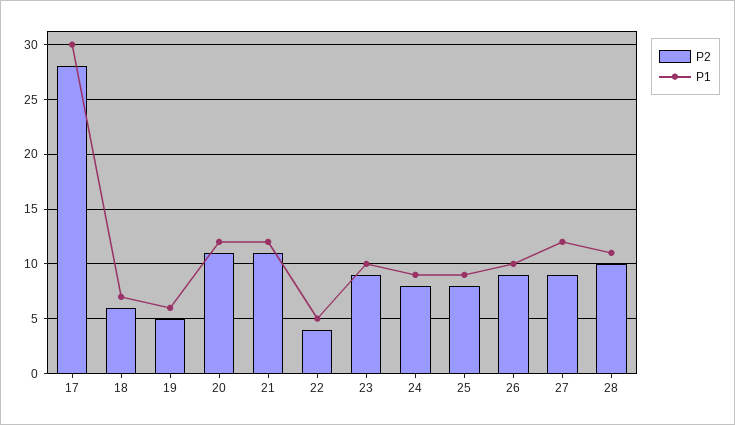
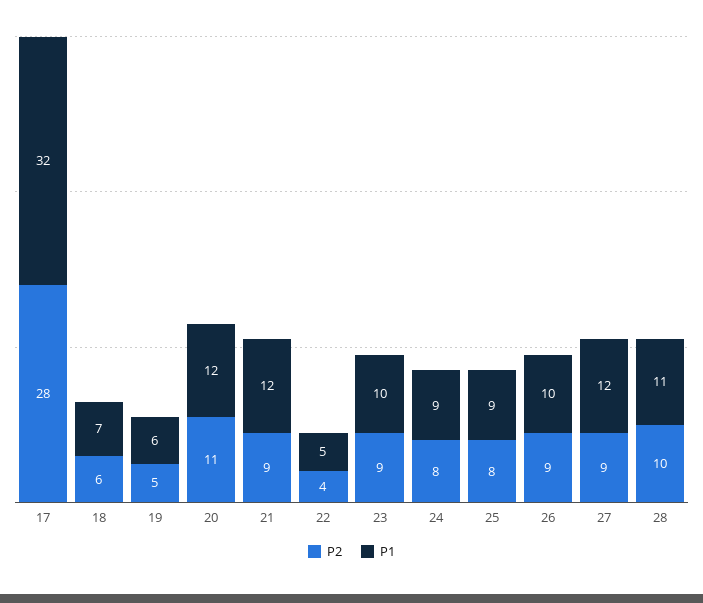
P1, 17: 30 -> 32
P2, 21: 11 -> 9

